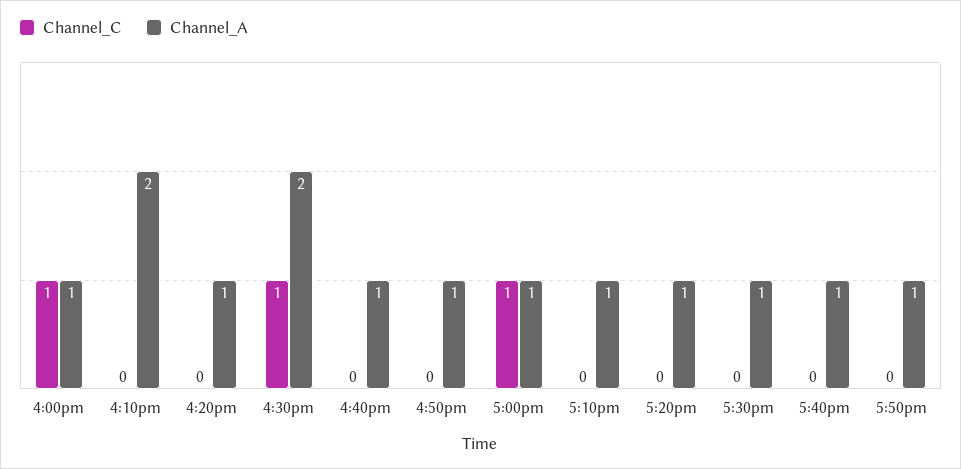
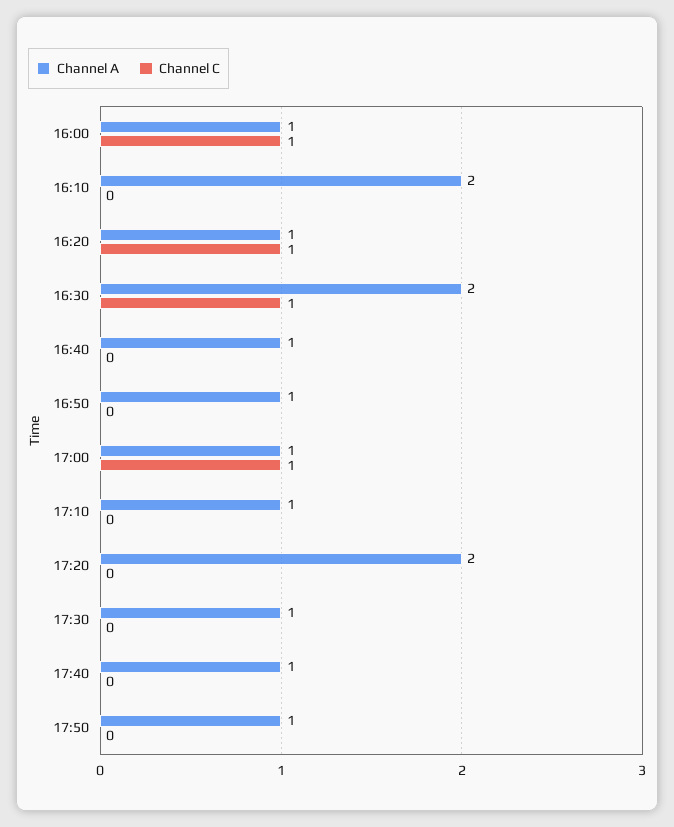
Channel_C, 4:20pm: 0 -> 1
Channel_A, 5:20pm: 1 -> 2

